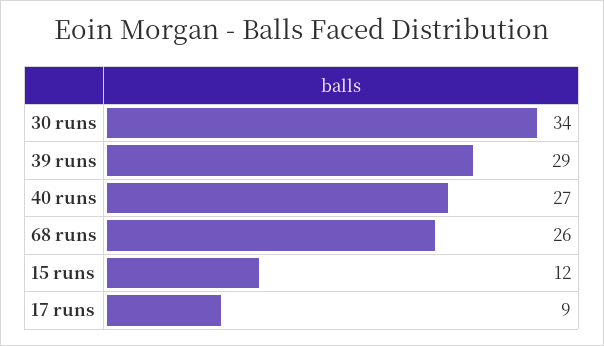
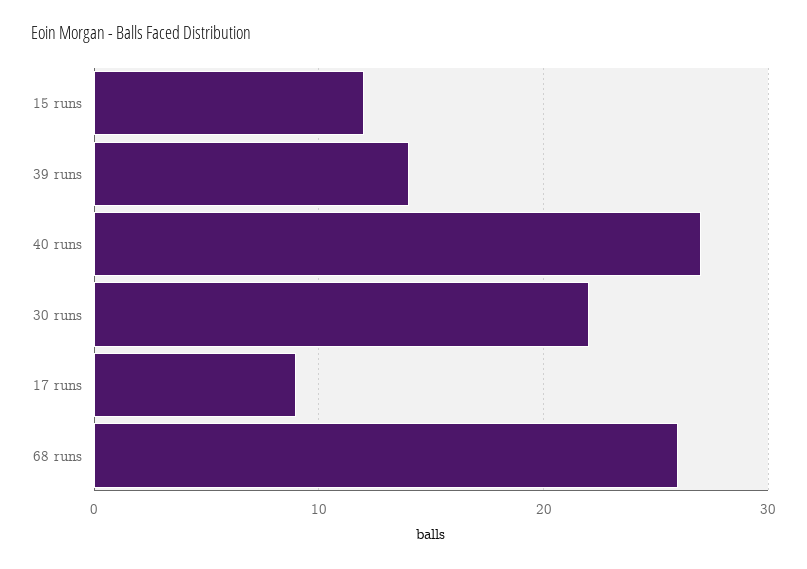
30 runs: 34 -> 22
39 runs: 29 -> 14

